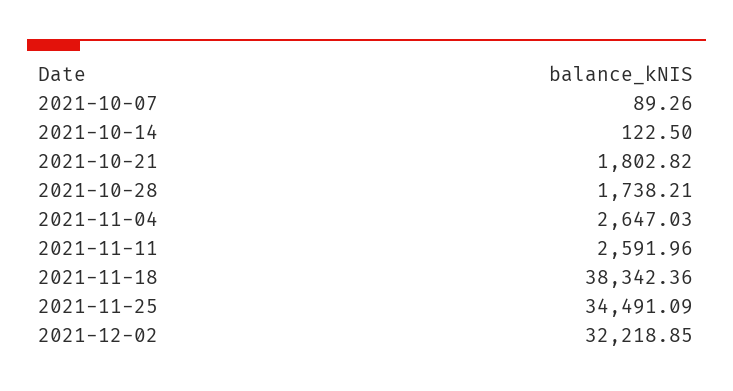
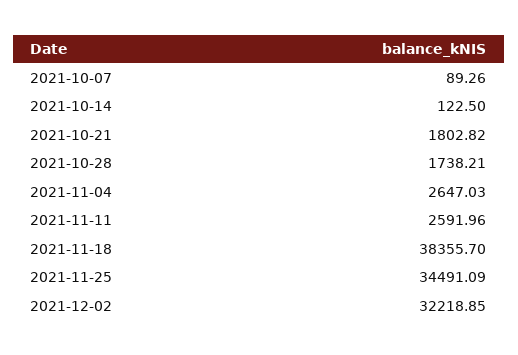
2021-11-18: 38342.36 -> 38355.7

